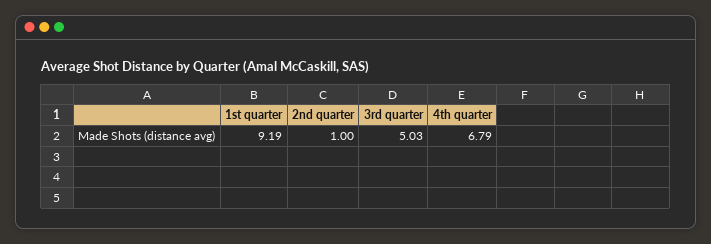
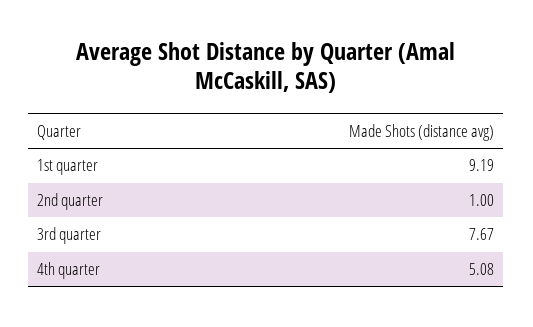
3rd quarter: 5.03 -> 7.67
4th quarter: 6.79 -> 5.08

